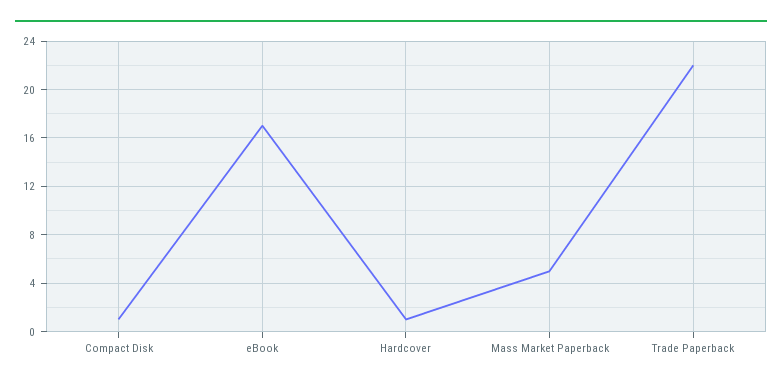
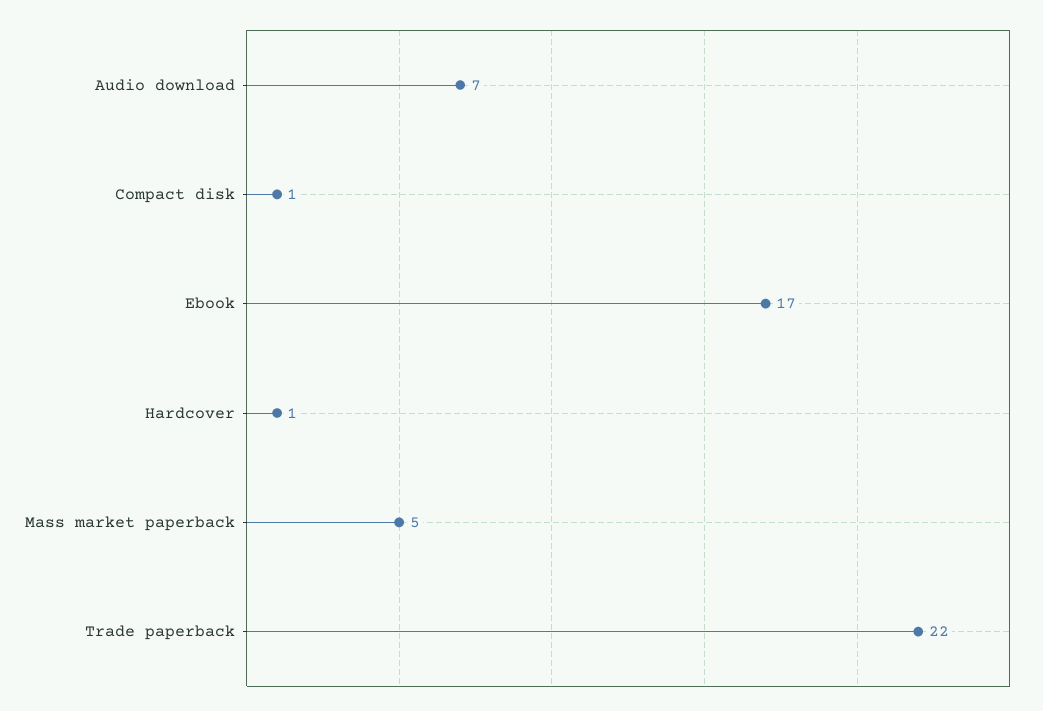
Audio download: none -> 7

